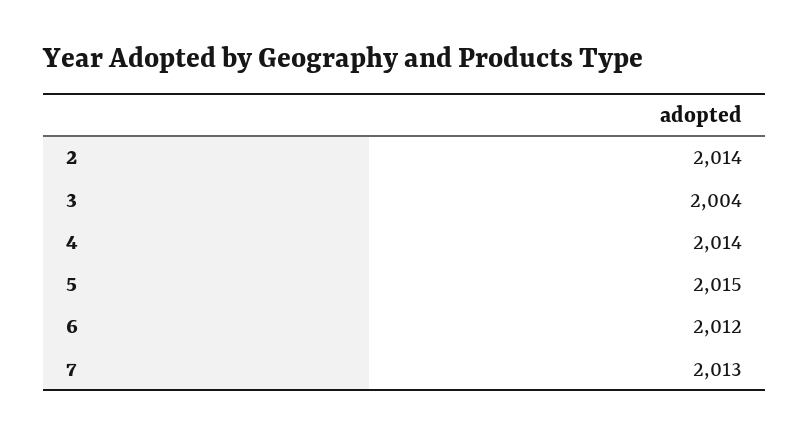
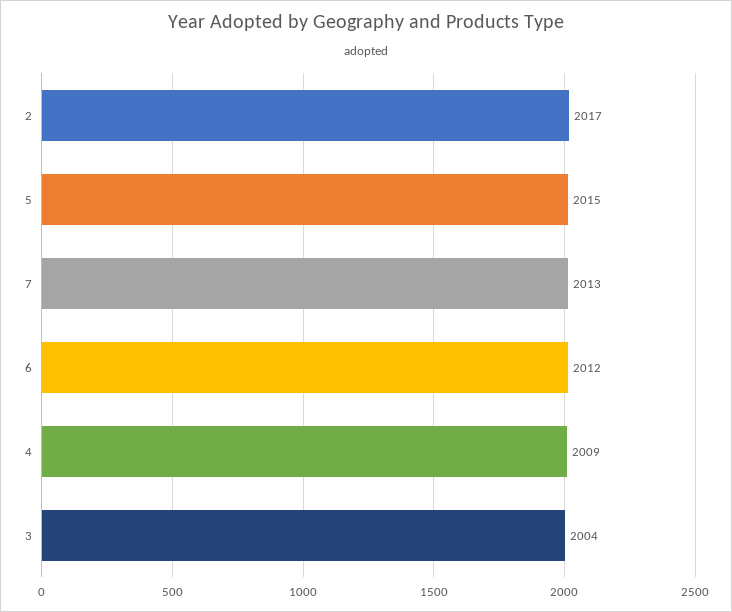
2: 2014 -> 2017
4: 2014 -> 2009

